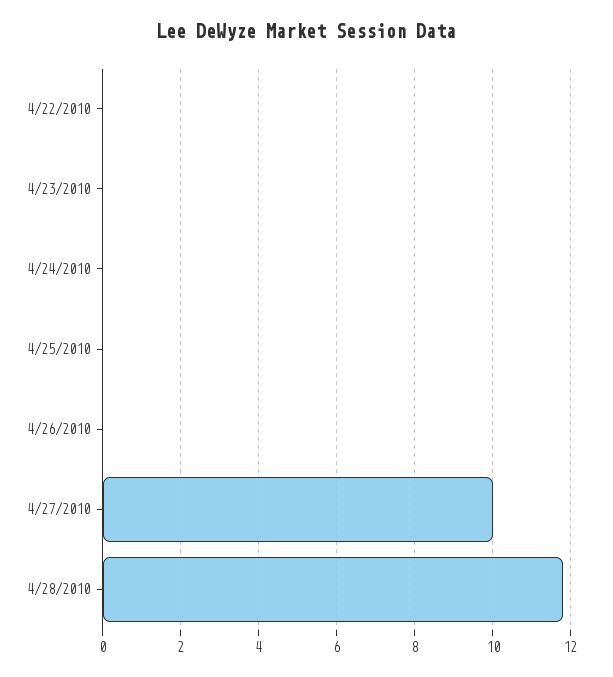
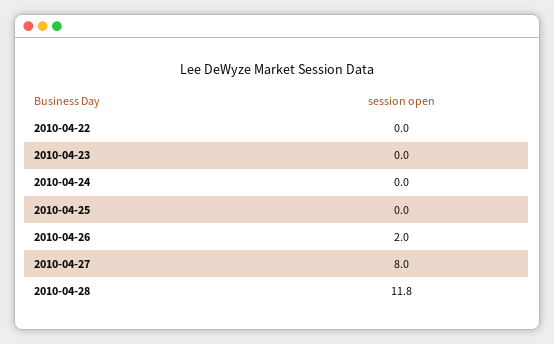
4/26/2010: 0 -> 2
4/27/2010: 10 -> 8

